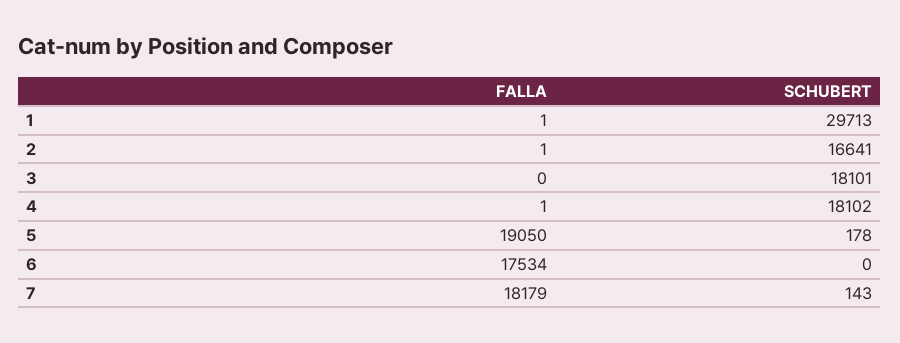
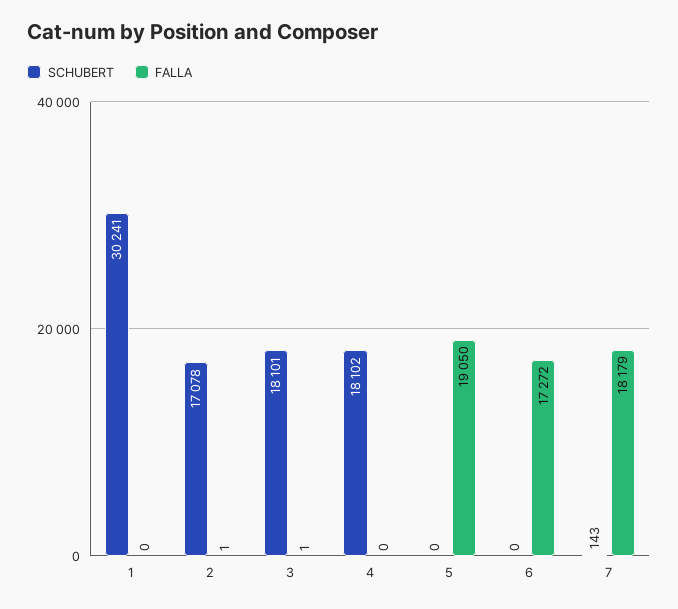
FALLA, 1: 1 -> 0
SCHUBERT, 1: 29713 -> 30241
SCHUBERT, 2: 16641 -> 17078
FALLA, 3: 0 -> 1
FALLA, 4: 1 -> 0
SCHUBERT, 5: 178 -> 0
FALLA, 6: 17534 -> 17272

